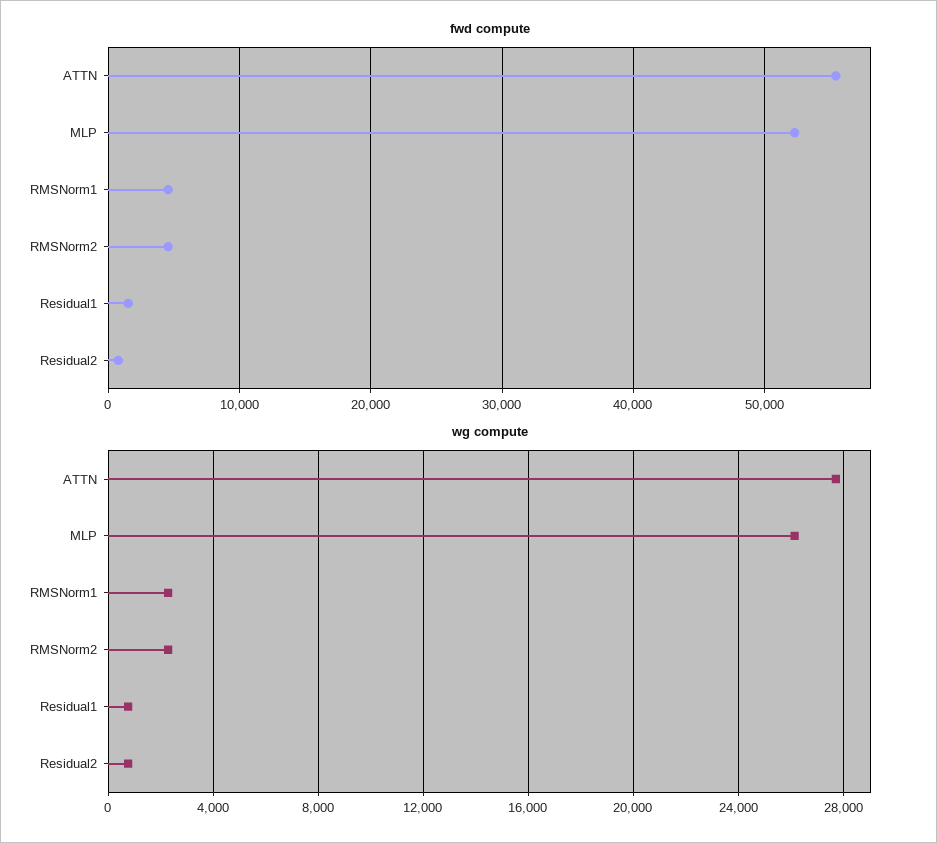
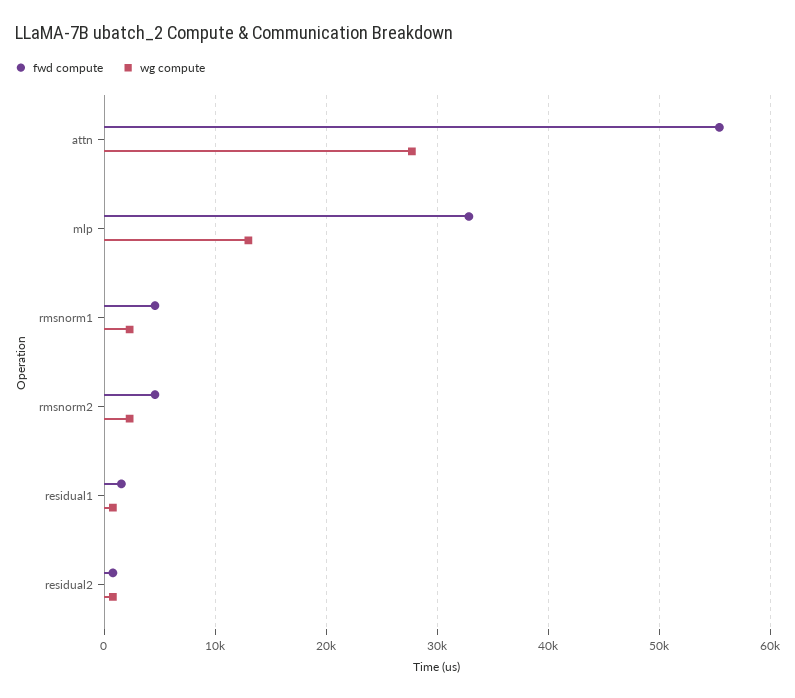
fwd compute, MLP: 52000 -> 33000
wg compute, MLP: 26000 -> 13000

